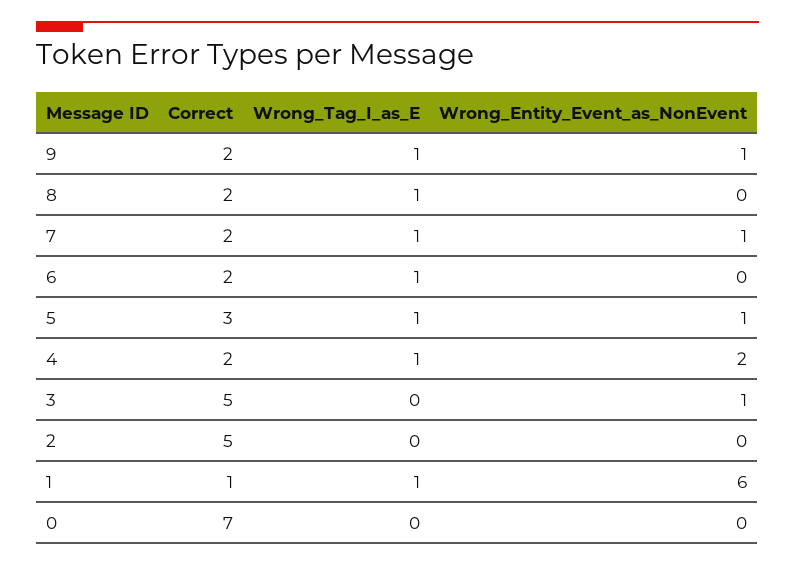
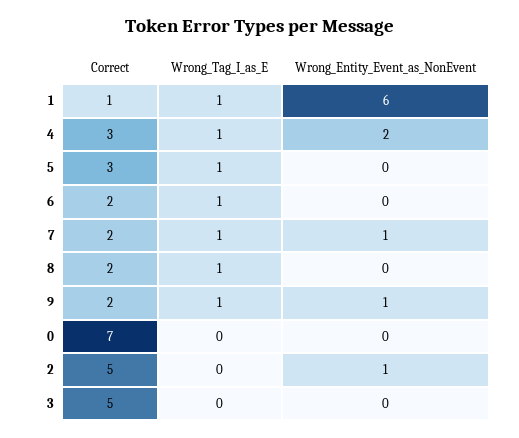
Wrong_Entity_Event_as_NonEvent, 5: 1 -> 0
Correct, 4: 2 -> 3
Wrong_Entity_Event_as_NonEvent, 3: 1 -> 0
Wrong_Entity_Event_as_NonEvent, 2: 0 -> 1

